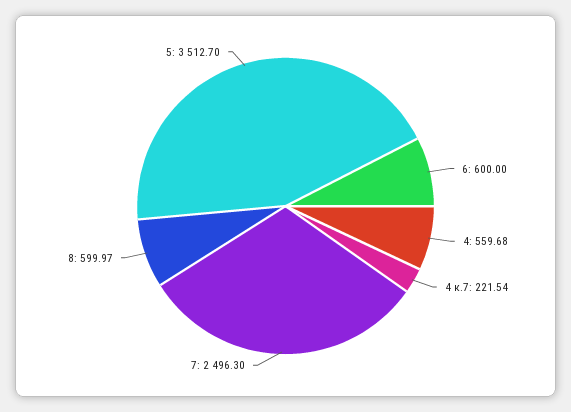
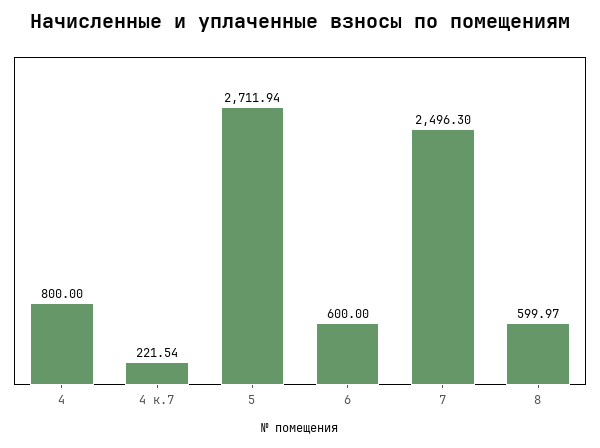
4: 559.68 -> 800
5: 3512.7 -> 2711.94

